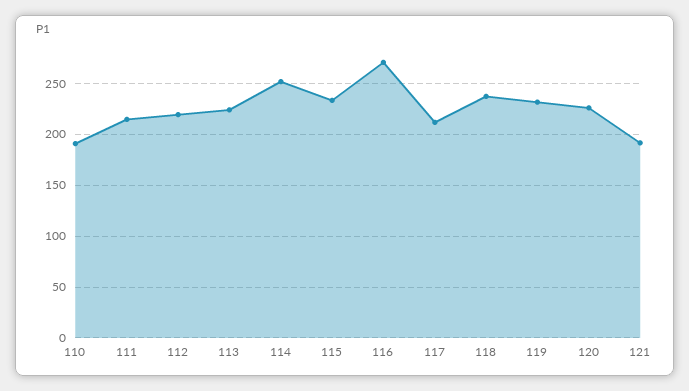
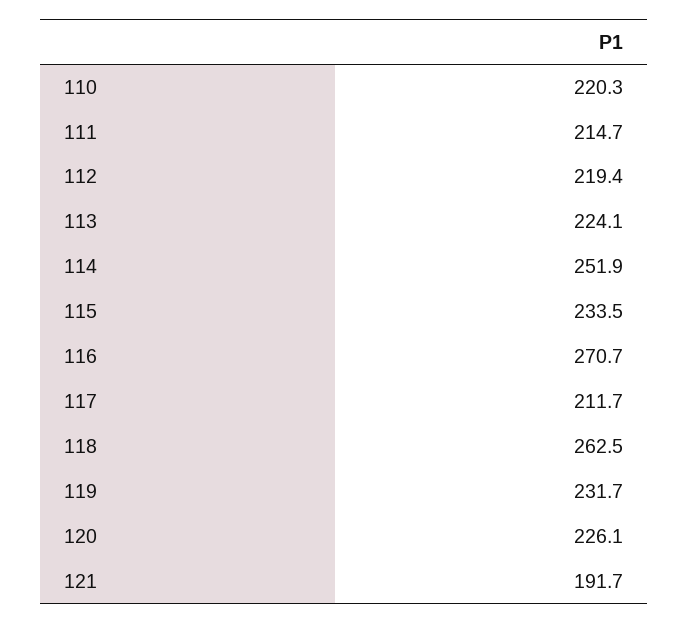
110: 190 -> 220.3
118: 240 -> 262.5

